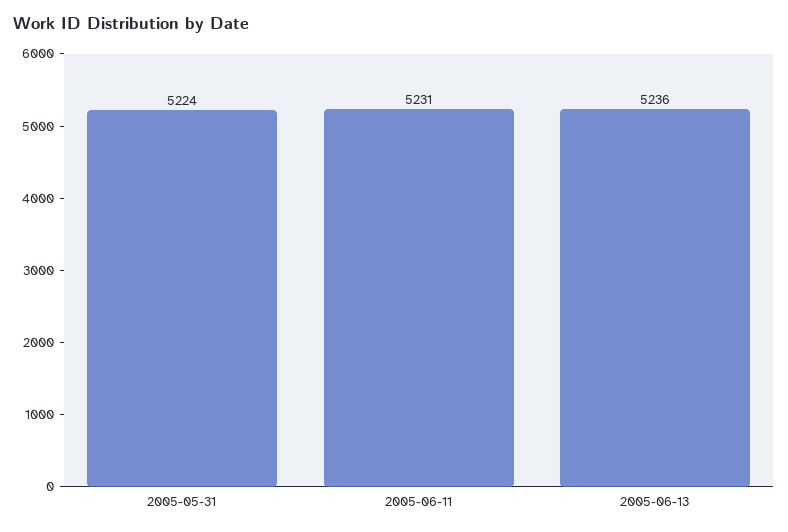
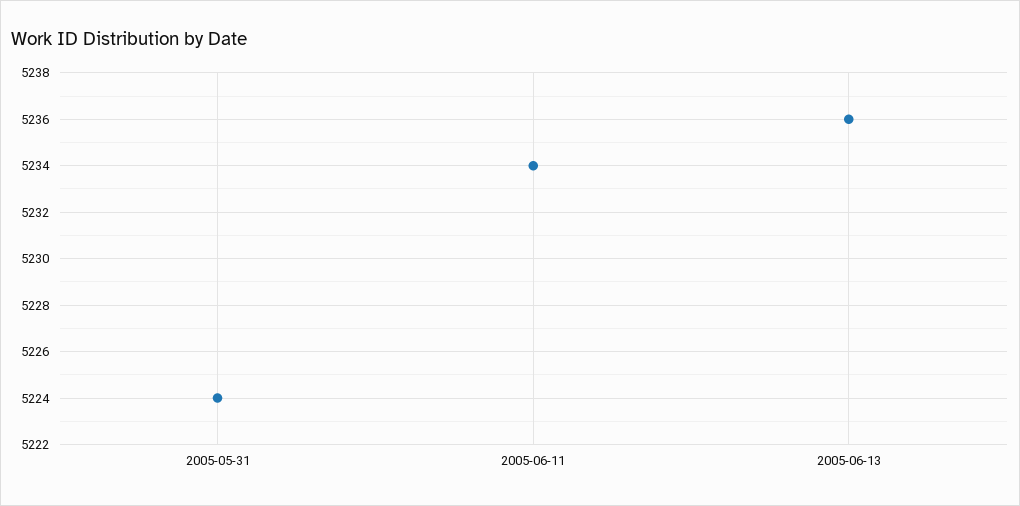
2005-06-11: 5231 -> 5234

